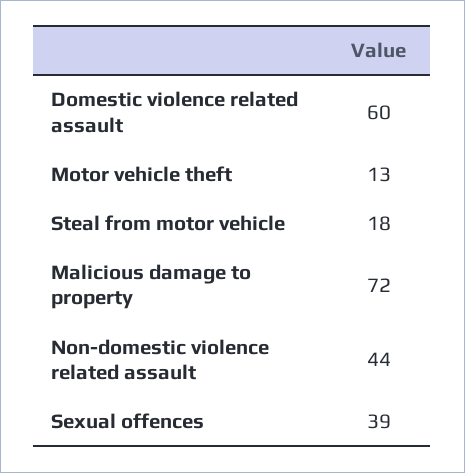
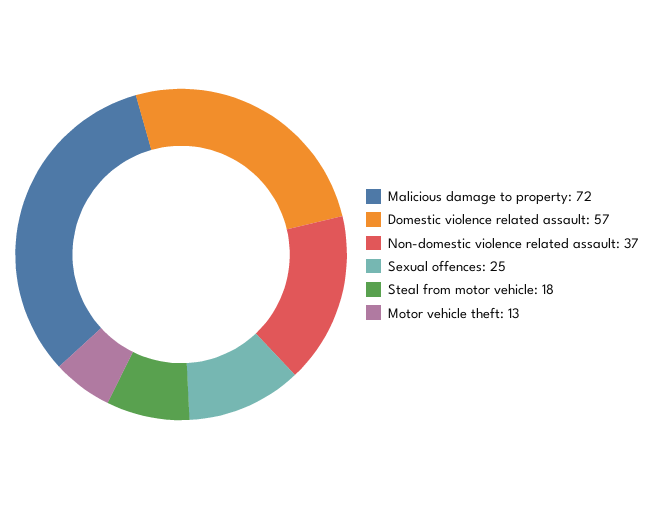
Domestic violence related assault: 60 -> 57
Non-domestic violence related assault: 44 -> 37
Sexual offences: 39 -> 25

